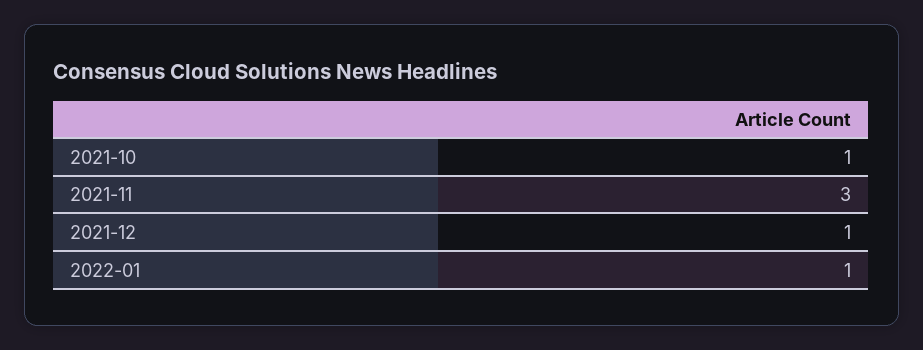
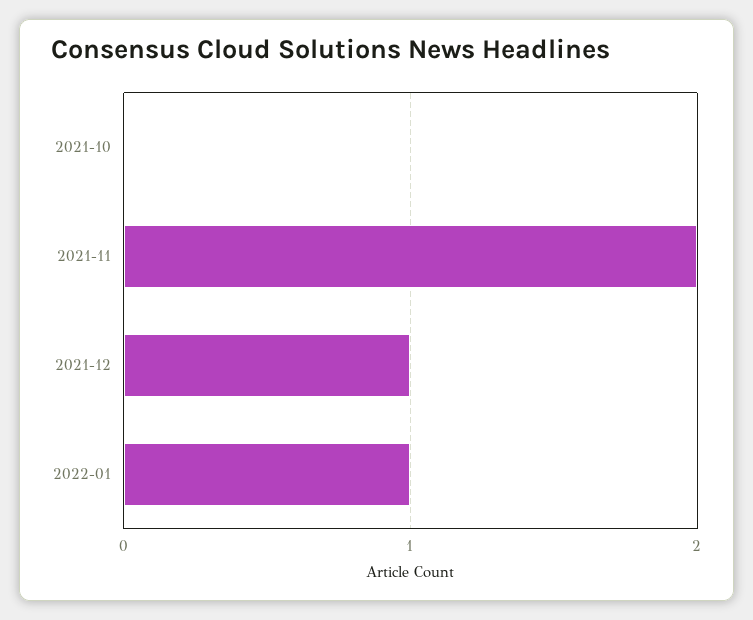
2021-10: 1 -> 0
2021-11: 3 -> 2

